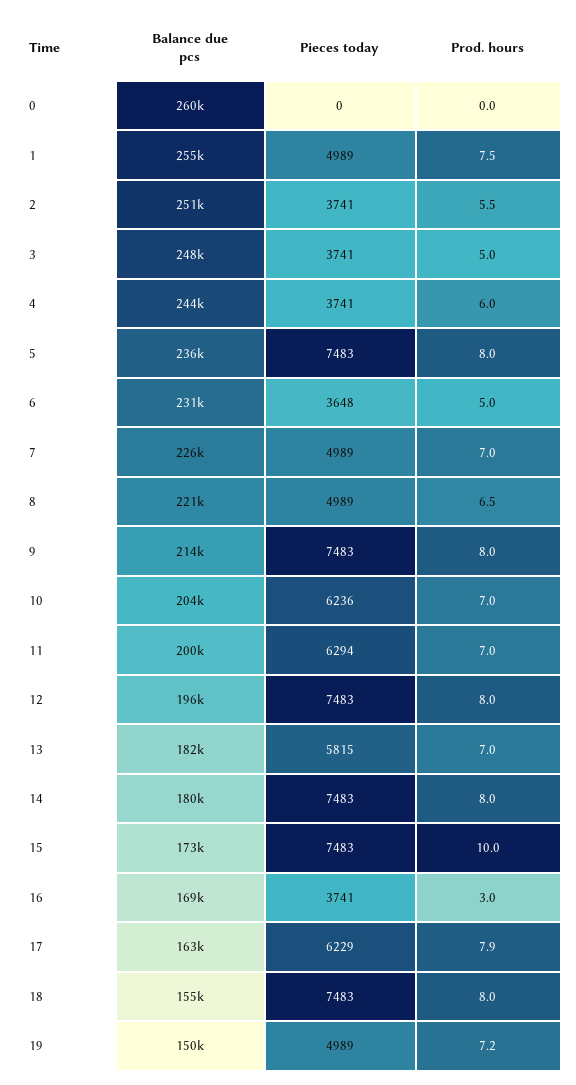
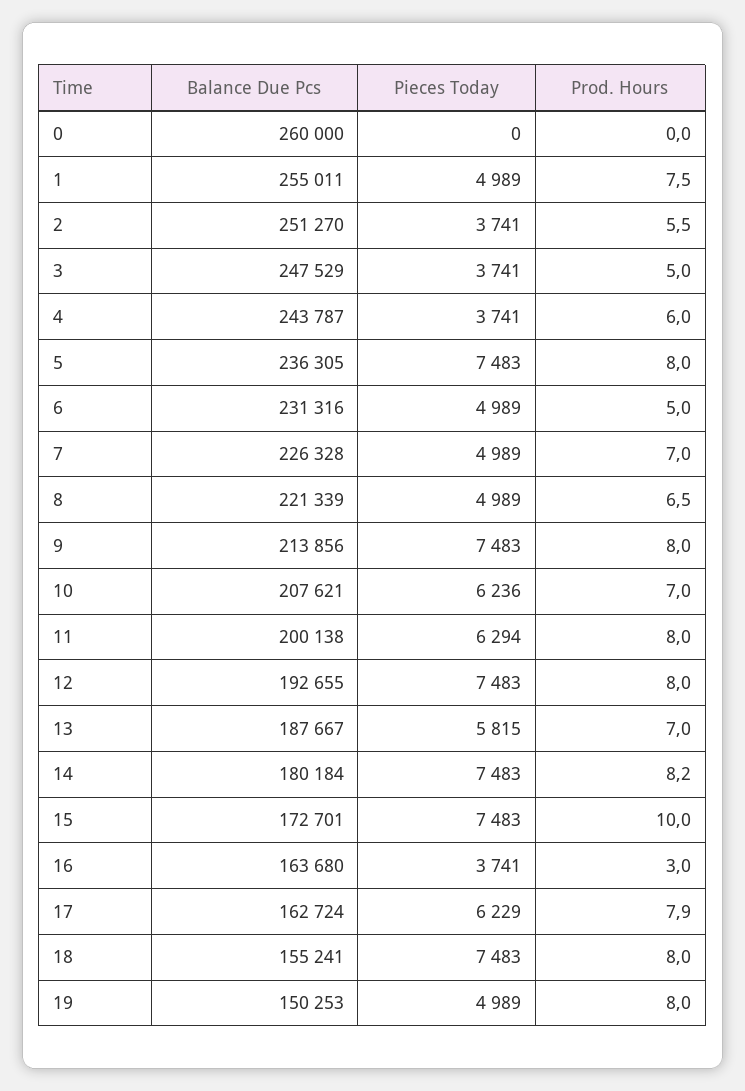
Pieces today, 6: 3648 -> 4989
Balance due pcs, 10: 204000 -> 207621
Prod. hours, 11: 7 -> 8
Balance due pcs, 12: 196000 -> 192655
Balance due pcs, 13: 182000 -> 187667
Prod. hours, 14: 8 -> 8.2
Balance due pcs, 16: 169000 -> 163680
Prod. hours, 19: 7.2 -> 8

